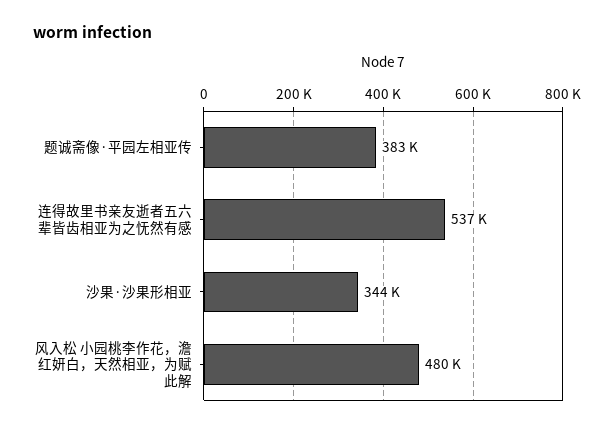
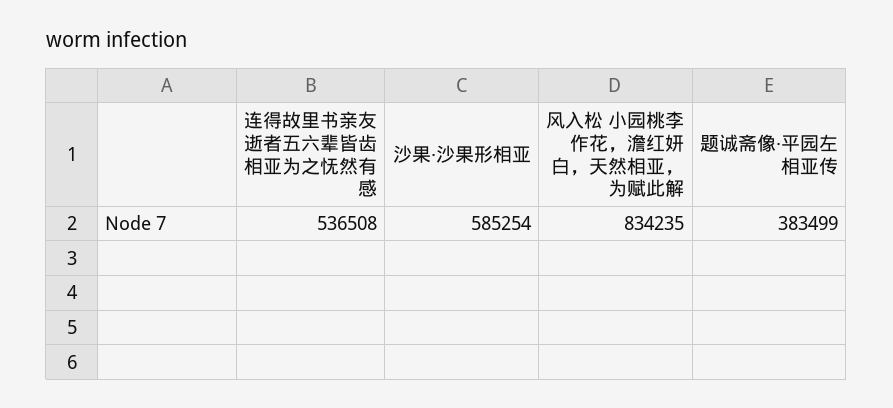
沙果·沙果形相亚: 344000 -> 585254
风入松 小园桃李作花，澹红妍白，天然相亚，为赋此解: 480000 -> 834235

